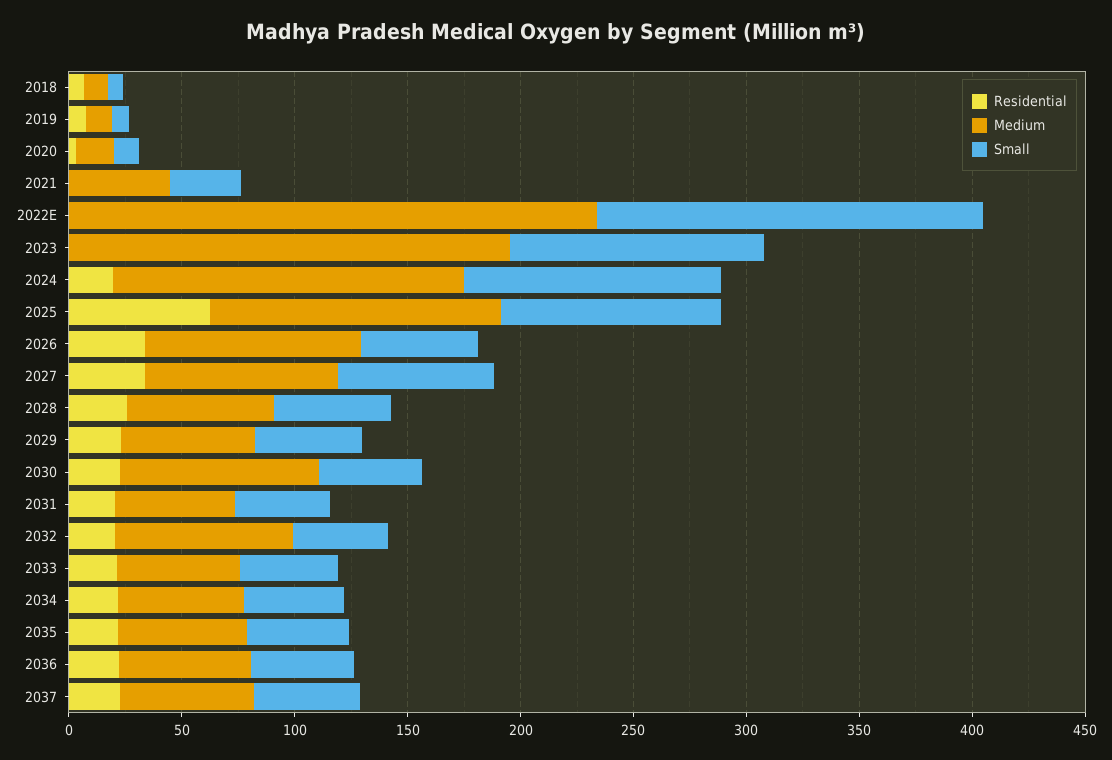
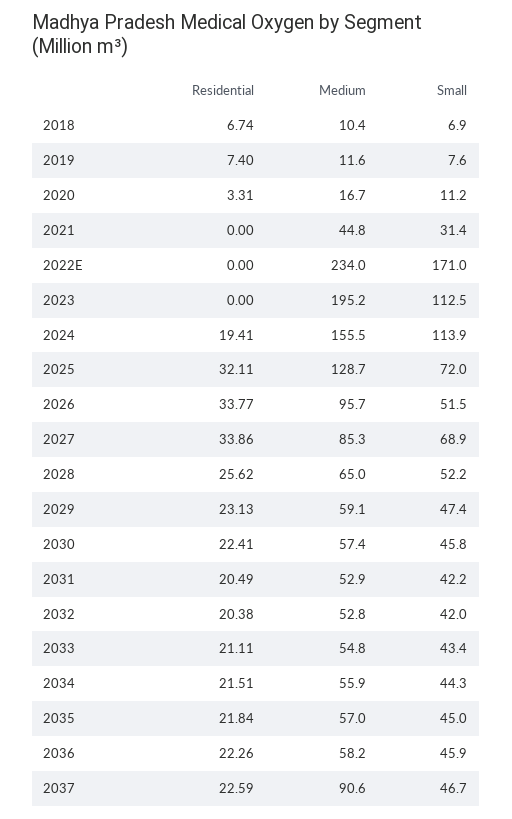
Residential, 2025: 60 -> 32.11
Small, 2025: 100 -> 72
Medium, 2030: 90 -> 57.4
Medium, 2032: 80 -> 52.8
Medium, 2037: 60 -> 90.6

